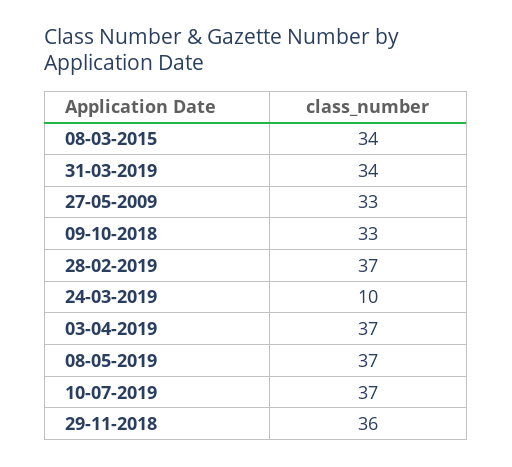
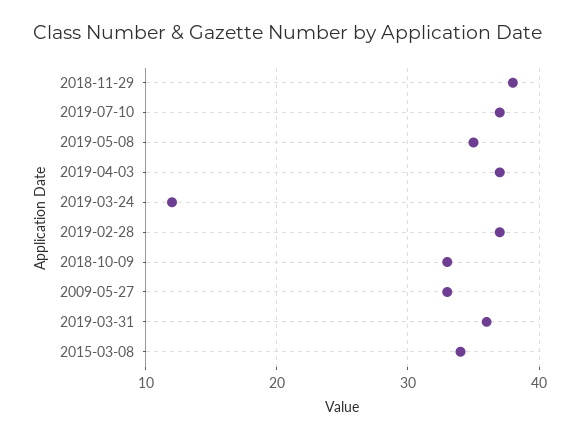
31-03-2019: 34 -> 36
24-03-2019: 10 -> 12
08-05-2019: 37 -> 35
29-11-2018: 36 -> 38

